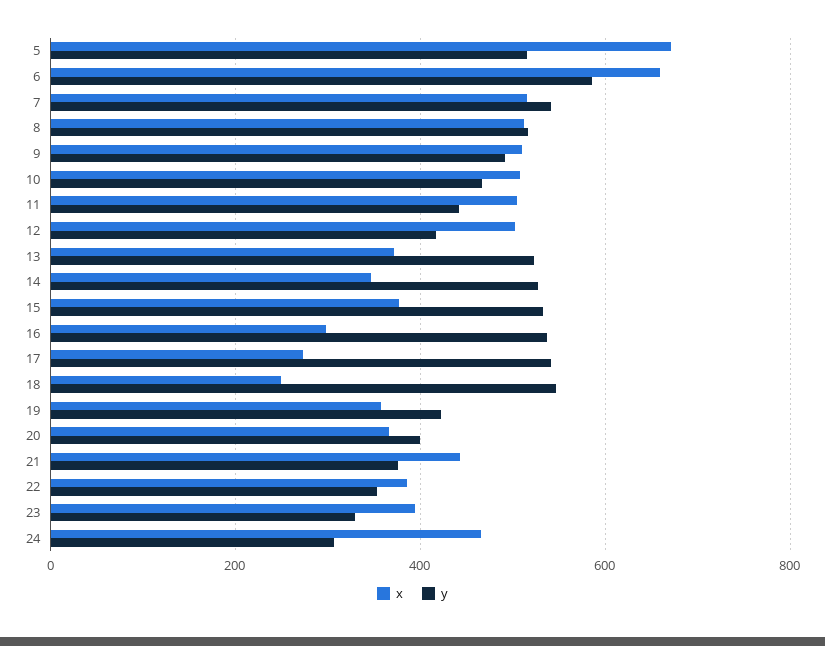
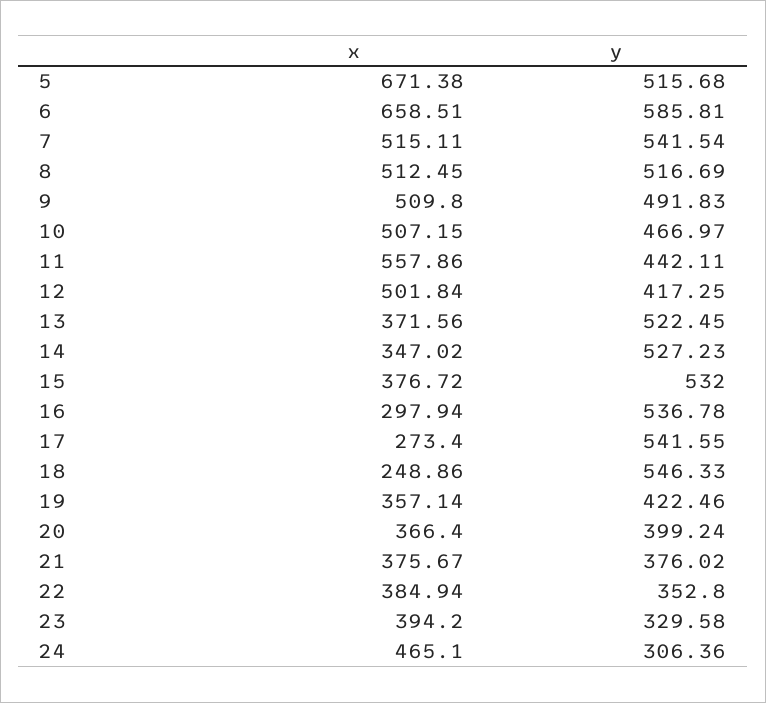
x, 11: 500 -> 557.86
x, 21: 440 -> 375.67

